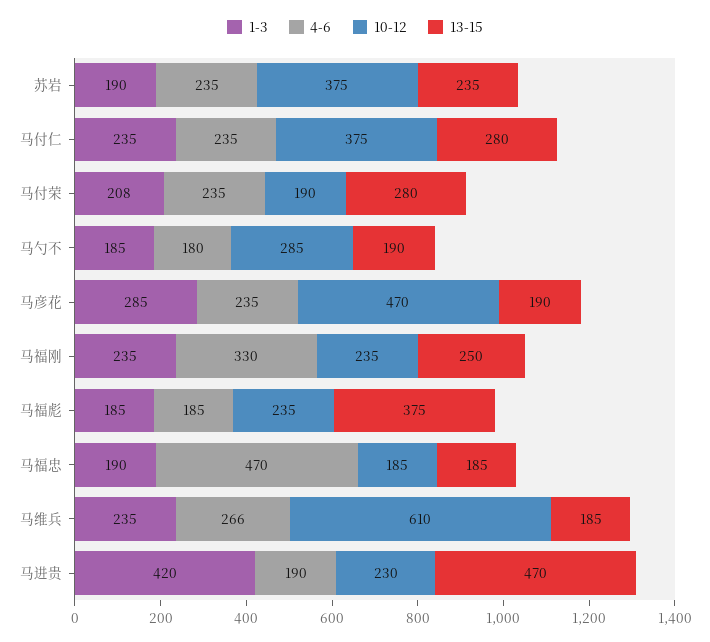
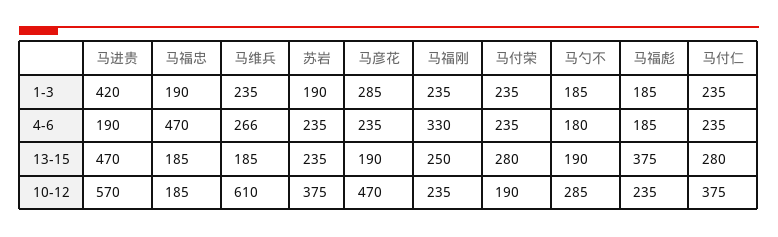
1-3, 马付荣: 208 -> 235
10-12, 马进贵: 230 -> 570

